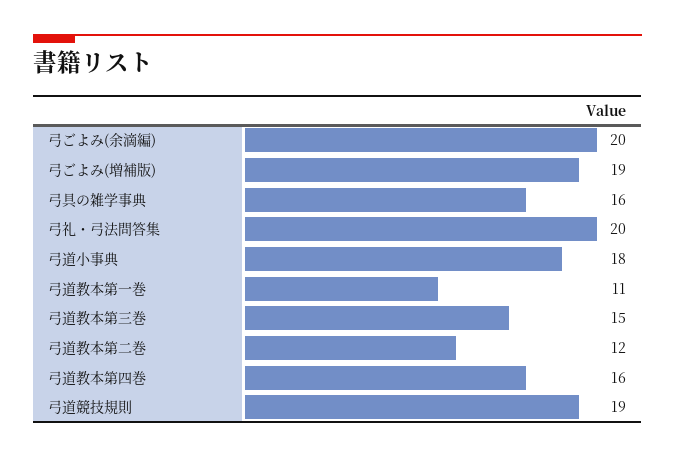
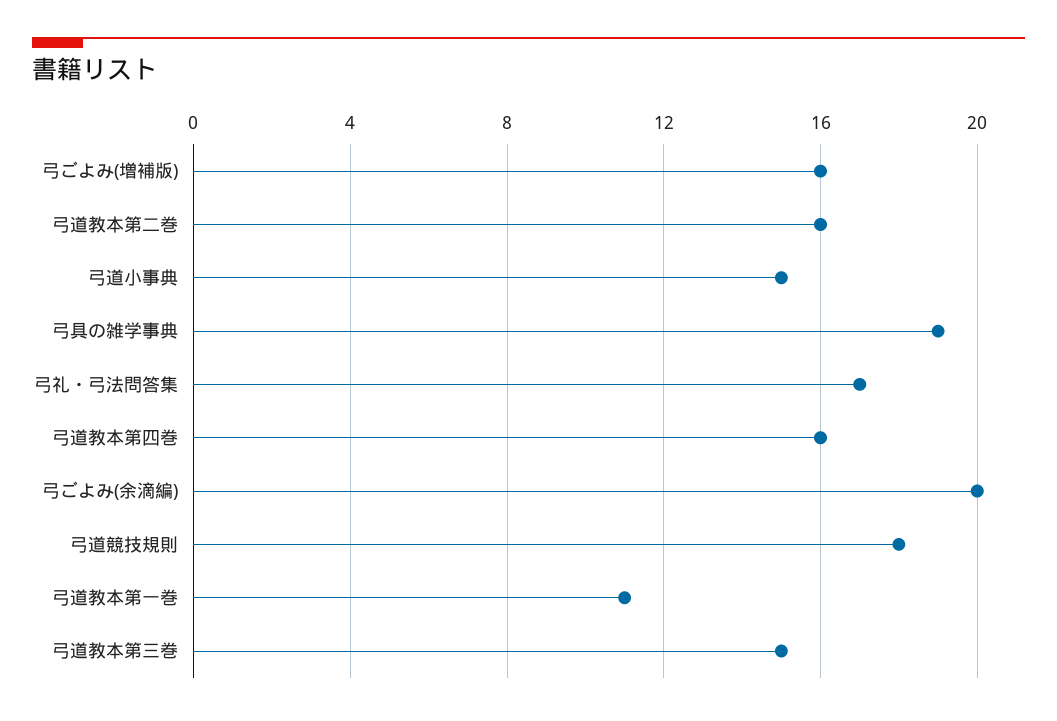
弓ごよみ(増補版): 19 -> 16
弓具の雑学事典: 16 -> 19
弓礼・弓法問答集: 20 -> 17
弓道小事典: 18 -> 15
弓道教本第二巻: 12 -> 16
弓道競技規則: 19 -> 18

